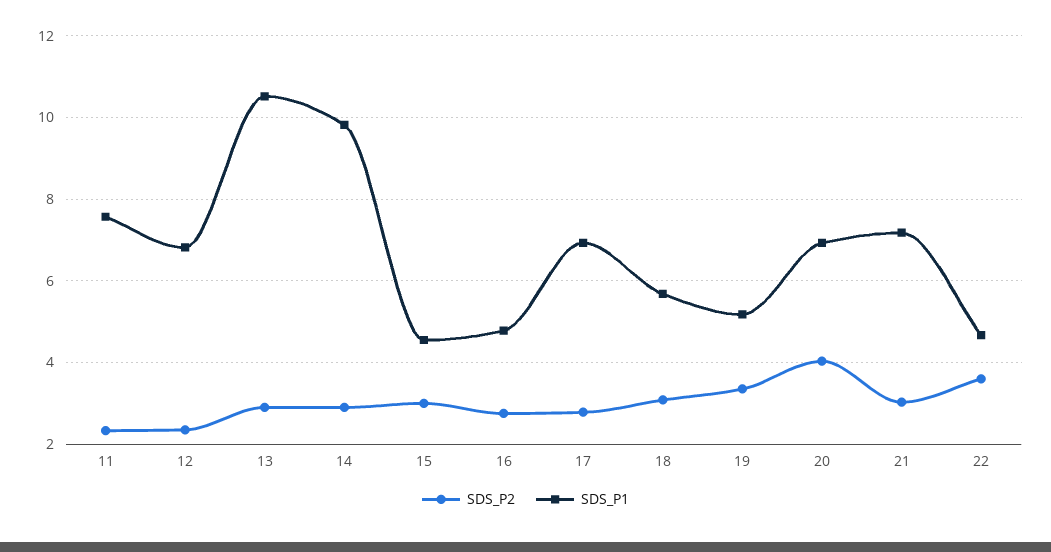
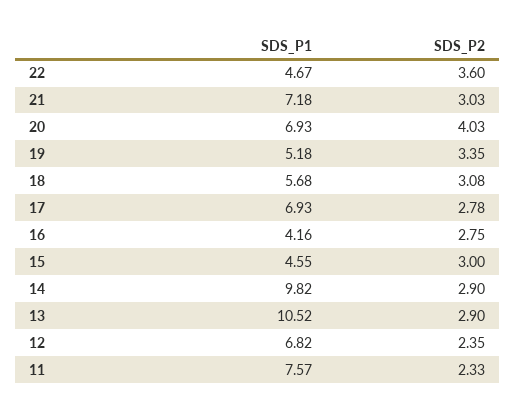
SDS_P1, 16: 4.8 -> 4.16

